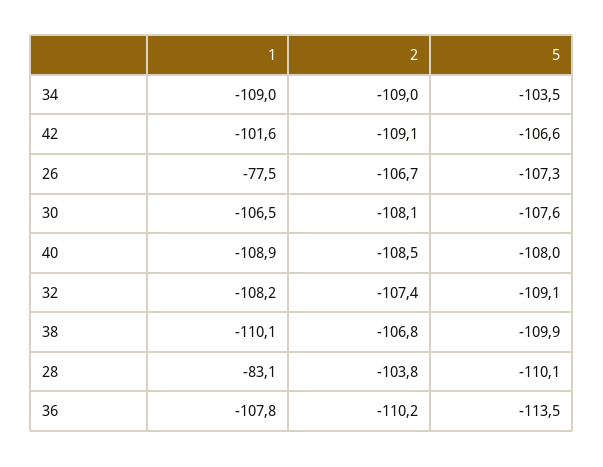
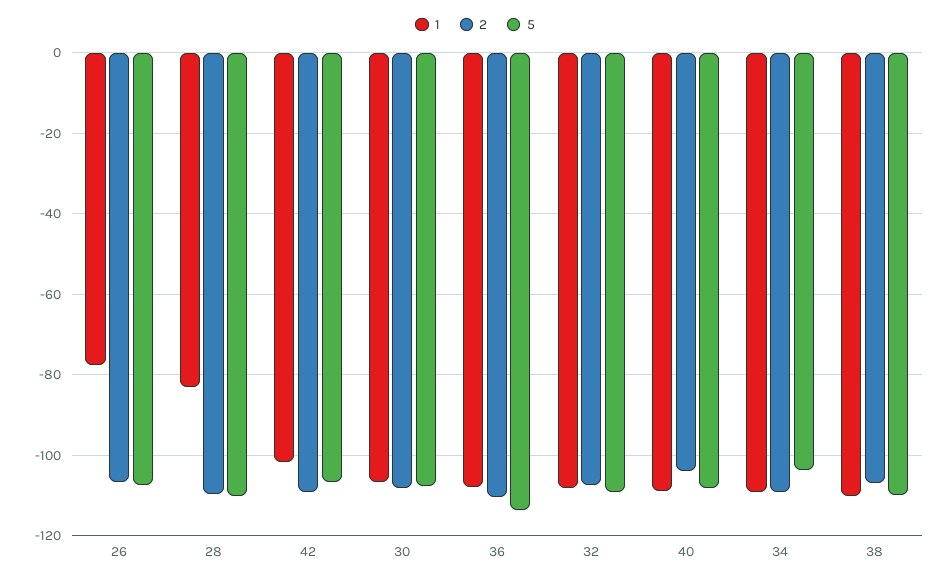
2, 40: -108.5 -> -104
2, 28: -103.8 -> -110

